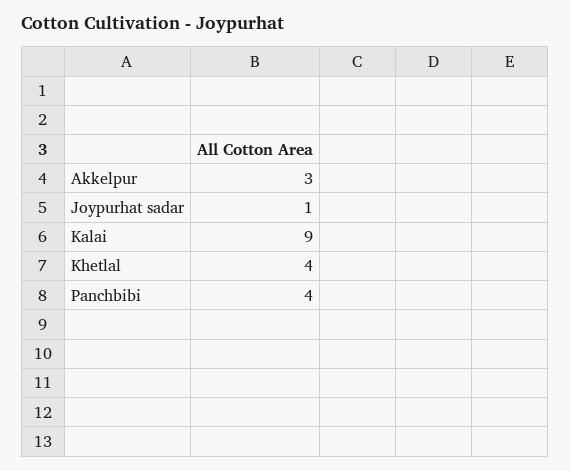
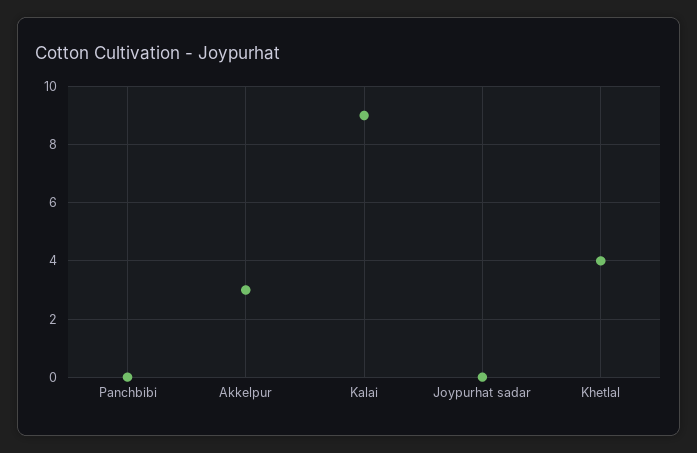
Joypurhat sadar: 1 -> 0
Panchbibi: 4 -> 0

